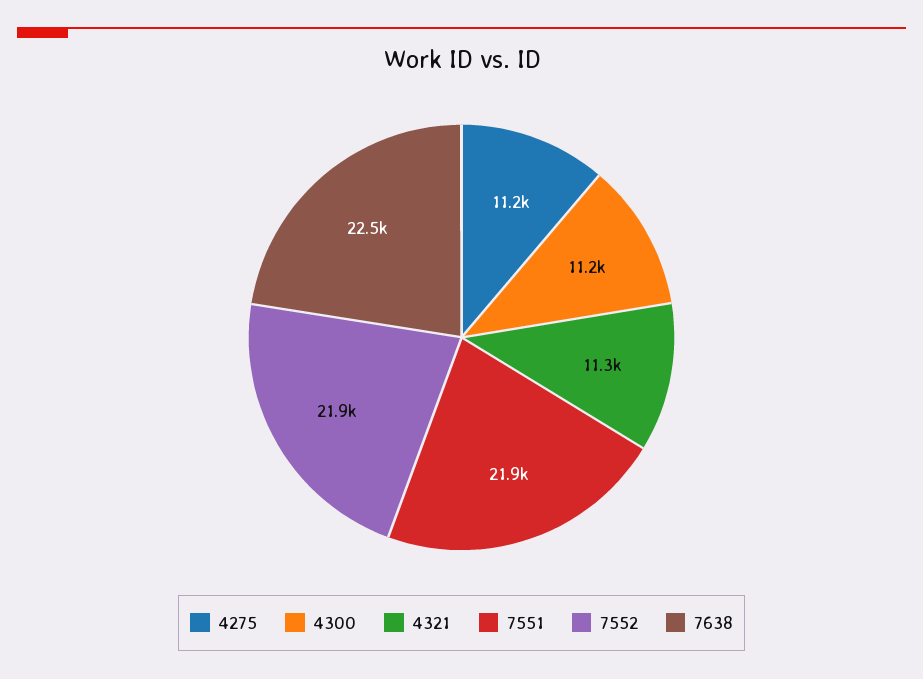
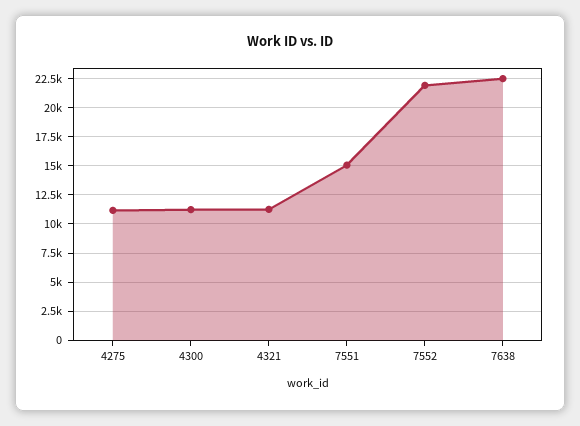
7551: 21900 -> 15000

